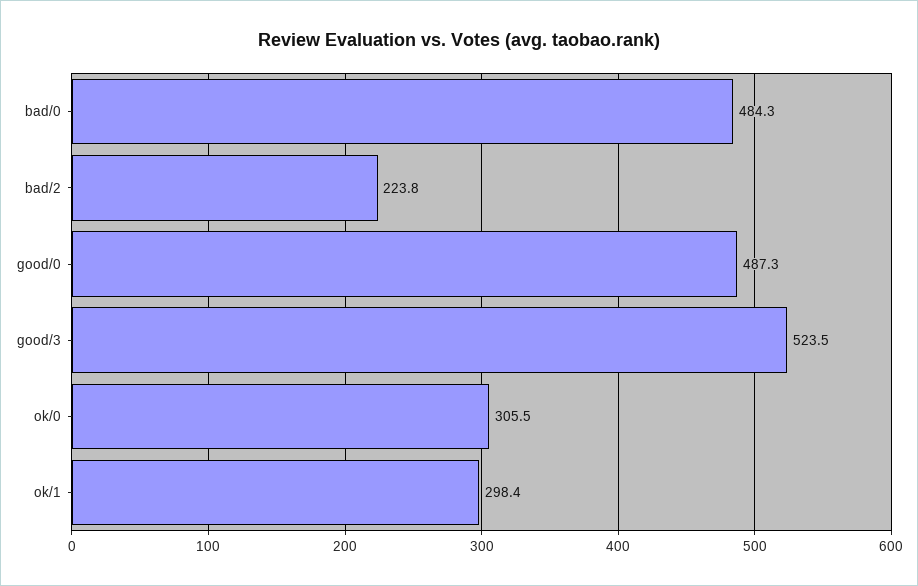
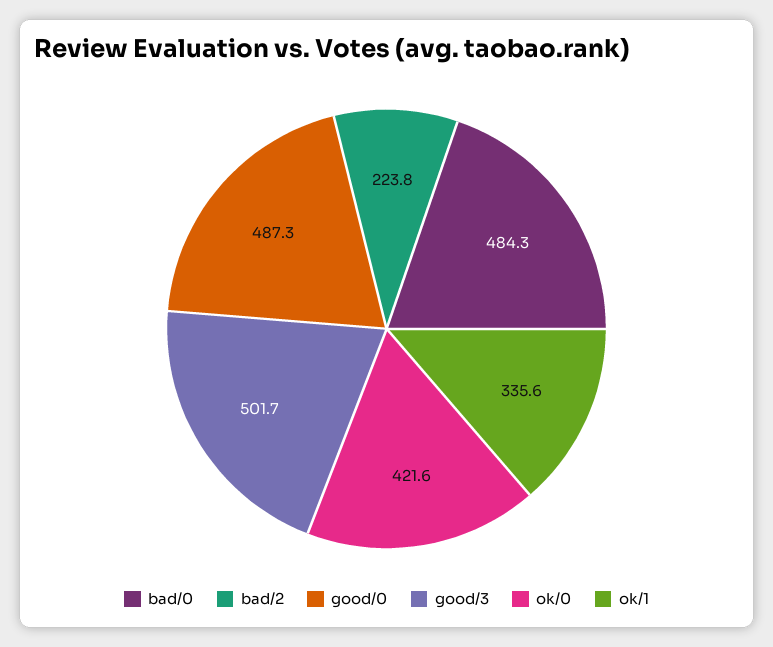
good/3: 523.5 -> 501.7
ok/0: 305.5 -> 421.6
ok/1: 298.4 -> 335.6

